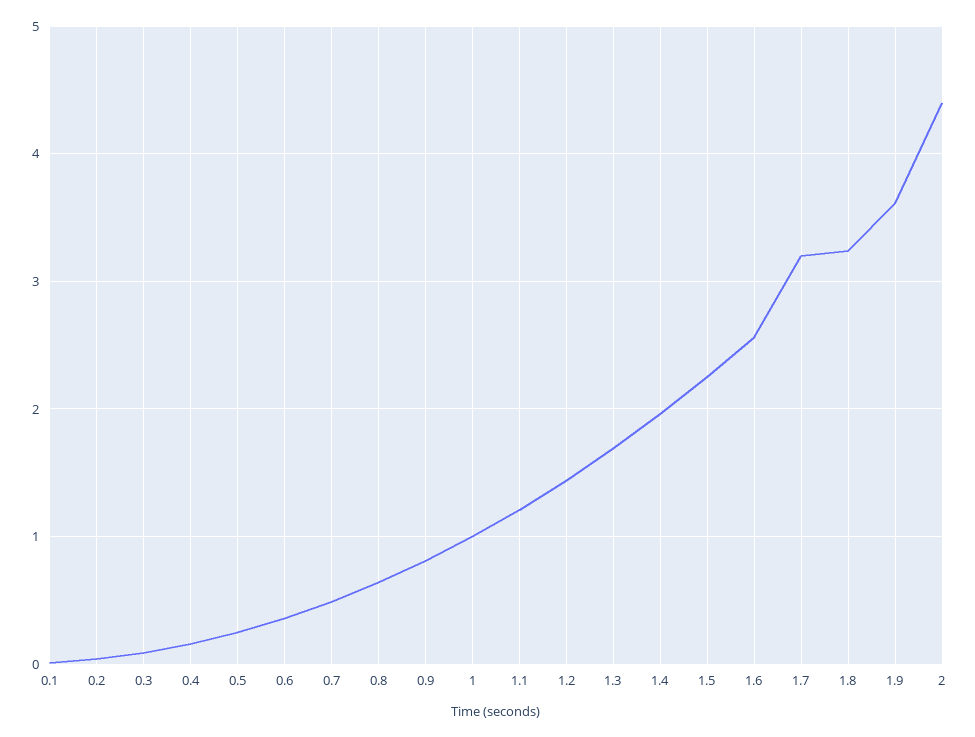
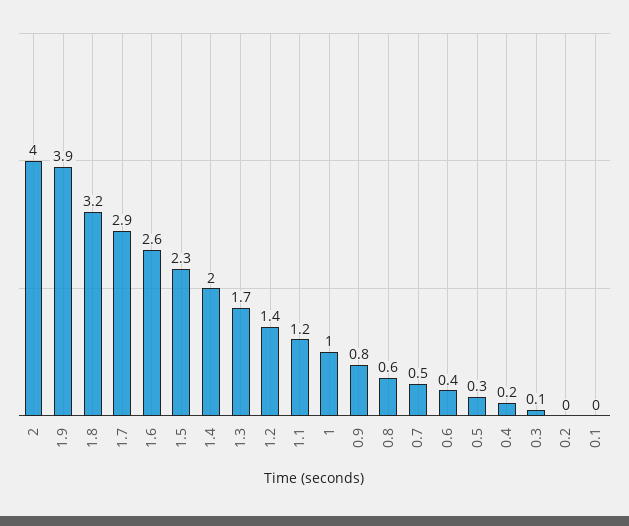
1.7: 3.2 -> 2.9
1.9: 3.6 -> 3.9
2: 4.4 -> 4

